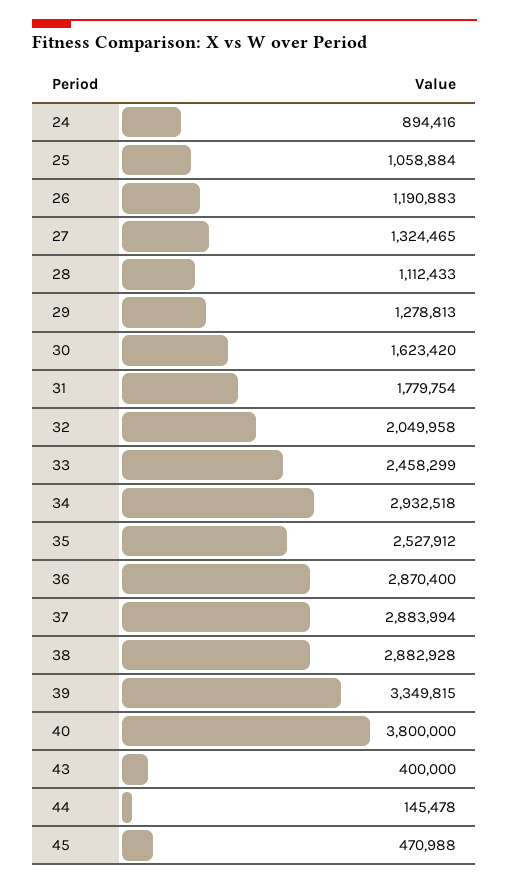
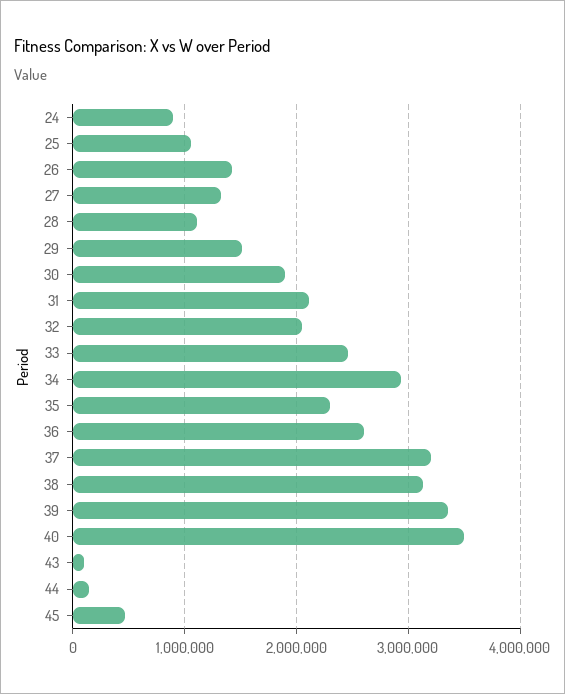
26: 1190883 -> 1400000
29: 1278813 -> 1500000
30: 1623420 -> 1900000
31: 1779754 -> 2100000
35: 2527912 -> 2300000
36: 2870400 -> 2600000
37: 2883994 -> 3200000
38: 2882928 -> 3100000
40: 3800000 -> 3500000
43: 400000 -> 100000

